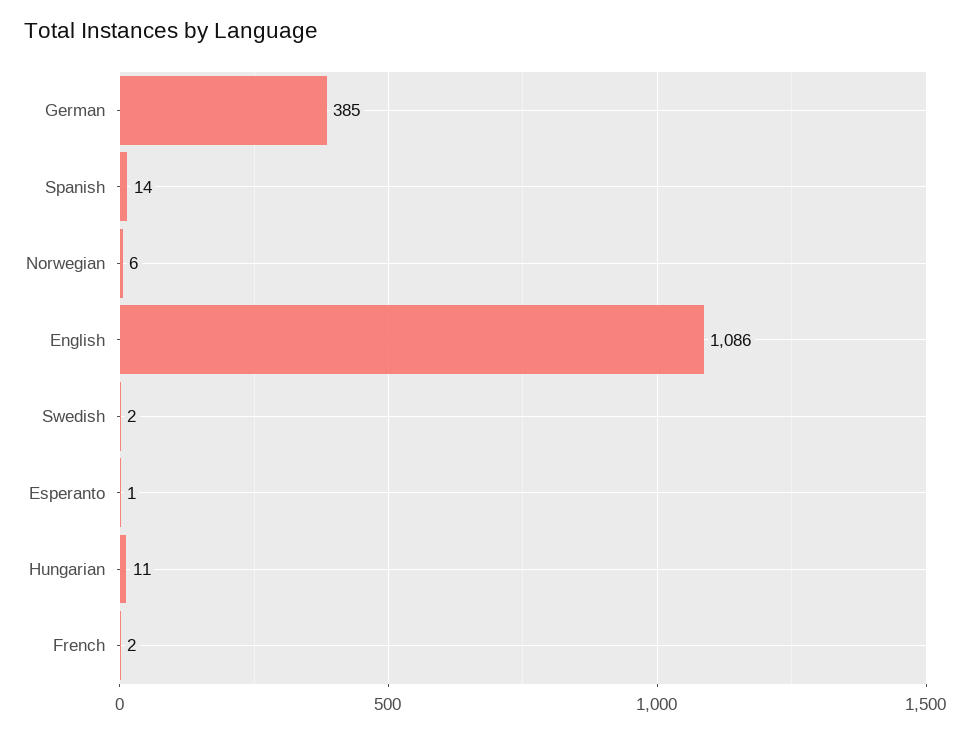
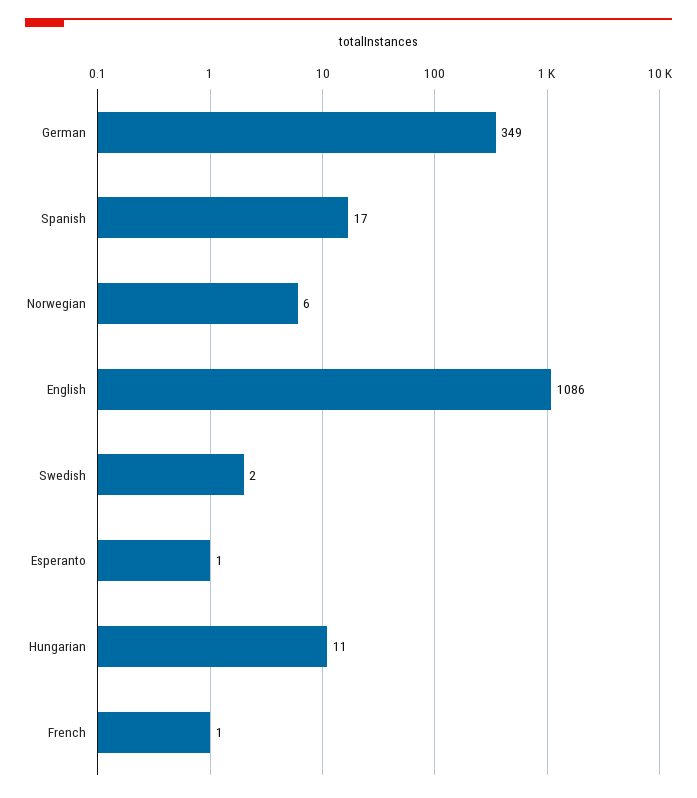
German: 385 -> 349
Spanish: 14 -> 17
French: 2 -> 1

